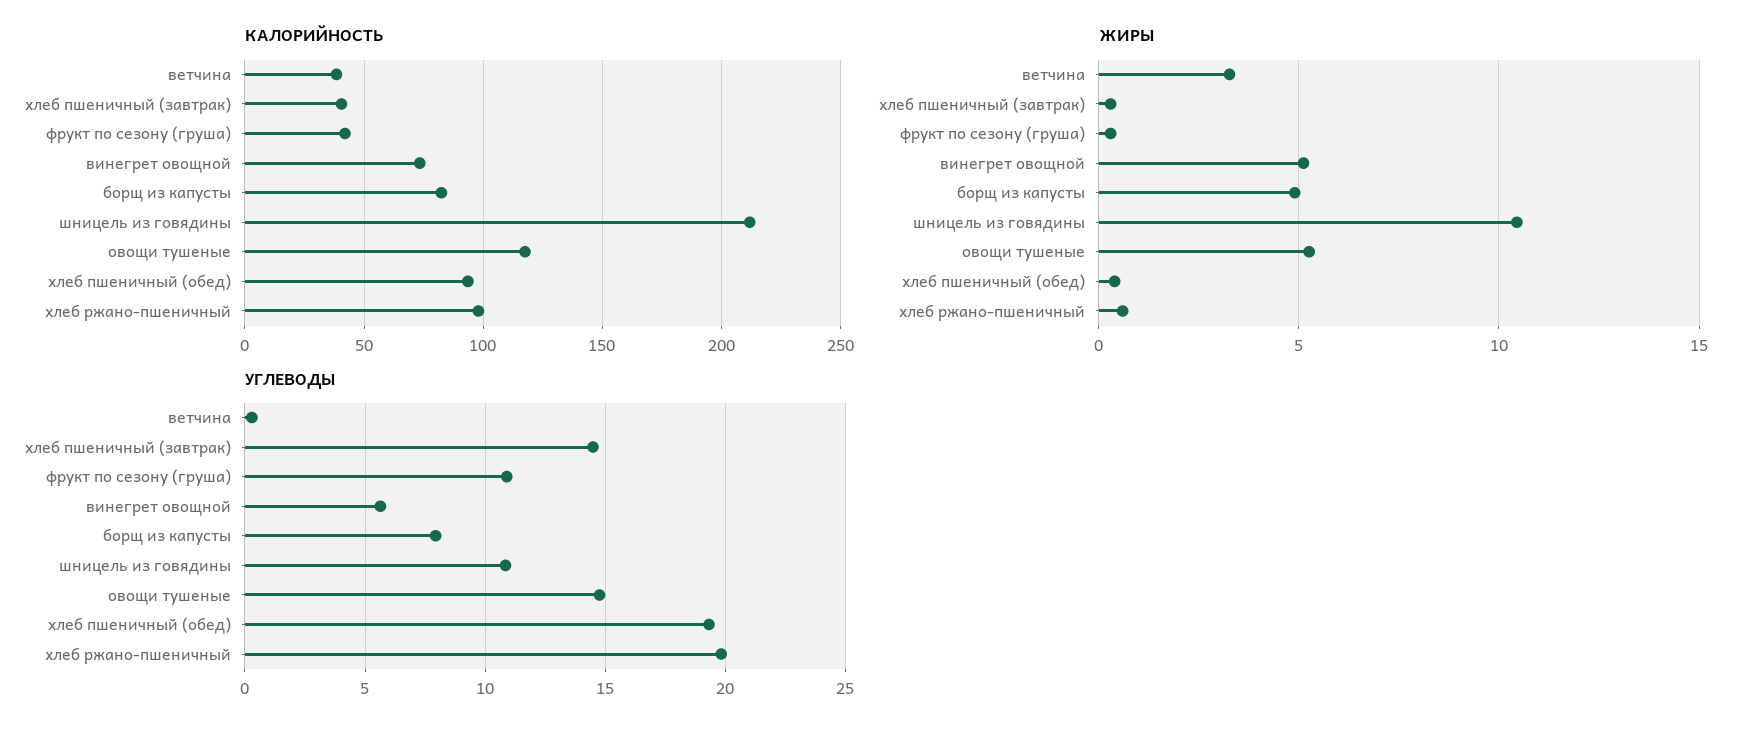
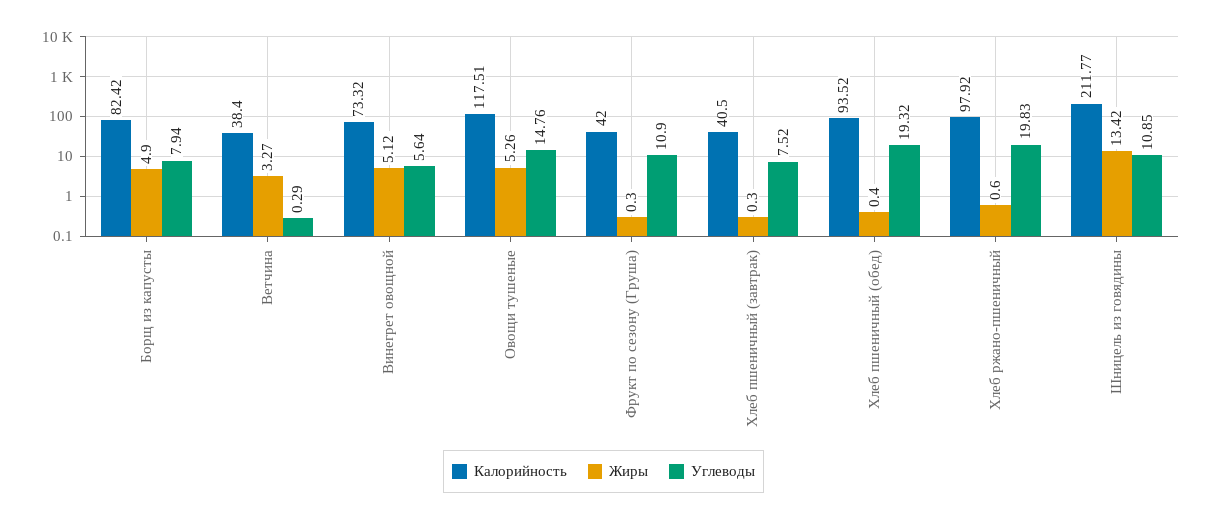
ЖИРЫ, шницель из говядины: 10.5 -> 13.42
УГЛЕВОДЫ, хлеб пшеничный (завтрак): 14.5 -> 7.52

